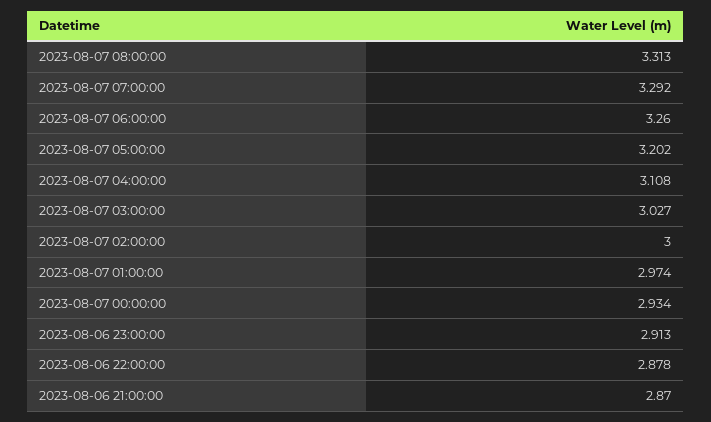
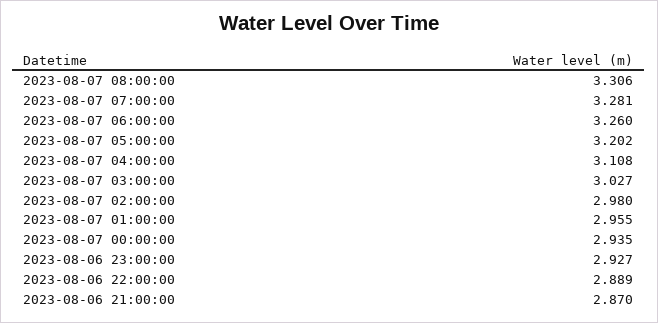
2023-08-07 08:00:00: 3.313 -> 3.306
2023-08-07 07:00:00: 3.292 -> 3.281
2023-08-07 02:00:00: 3 -> 2.98
2023-08-07 01:00:00: 2.974 -> 2.955
2023-08-07 00:00:00: 2.934 -> 2.935
2023-08-06 23:00:00: 2.913 -> 2.927
2023-08-06 22:00:00: 2.878 -> 2.889

